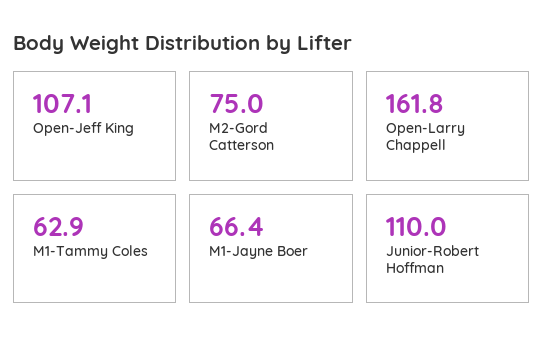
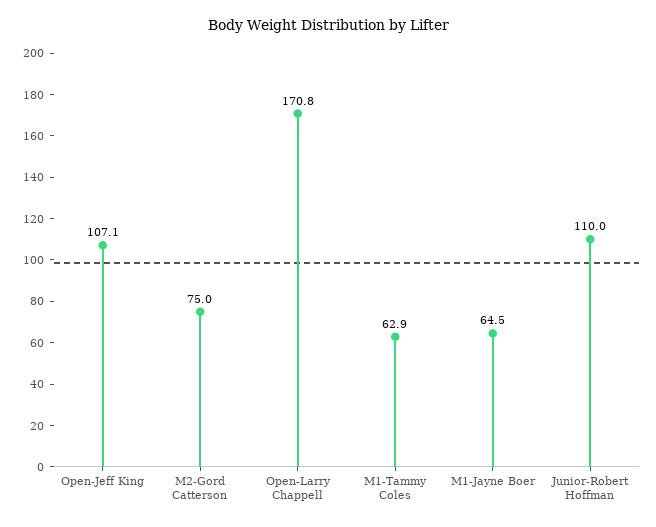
Open-Larry Chappell: 161.8 -> 170.8
M1-Jayne Boer: 66.4 -> 64.5

